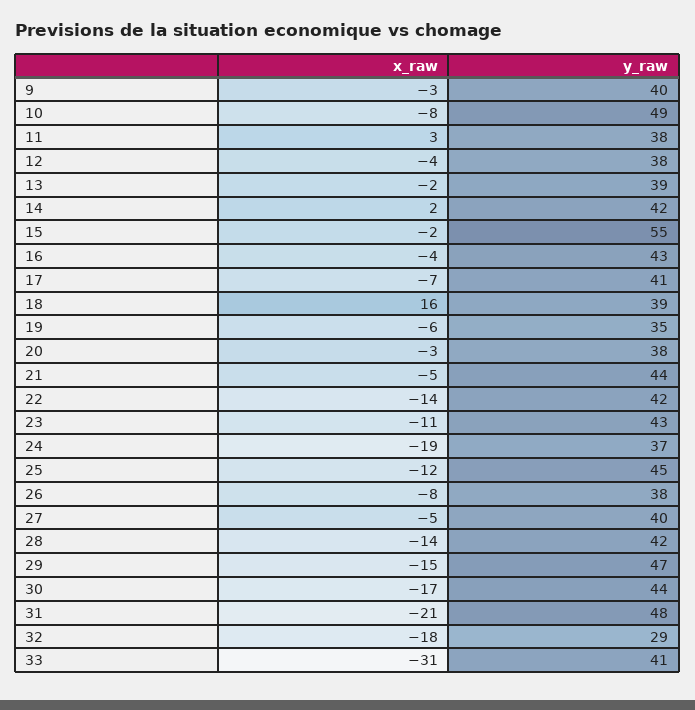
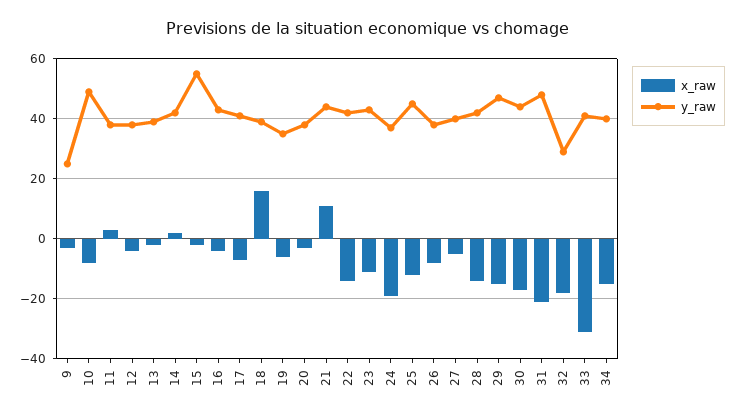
y_raw, 9: 40 -> 25
x_raw, 21: -5 -> 10
x_raw, 34: none -> -15
y_raw, 34: none -> 40

